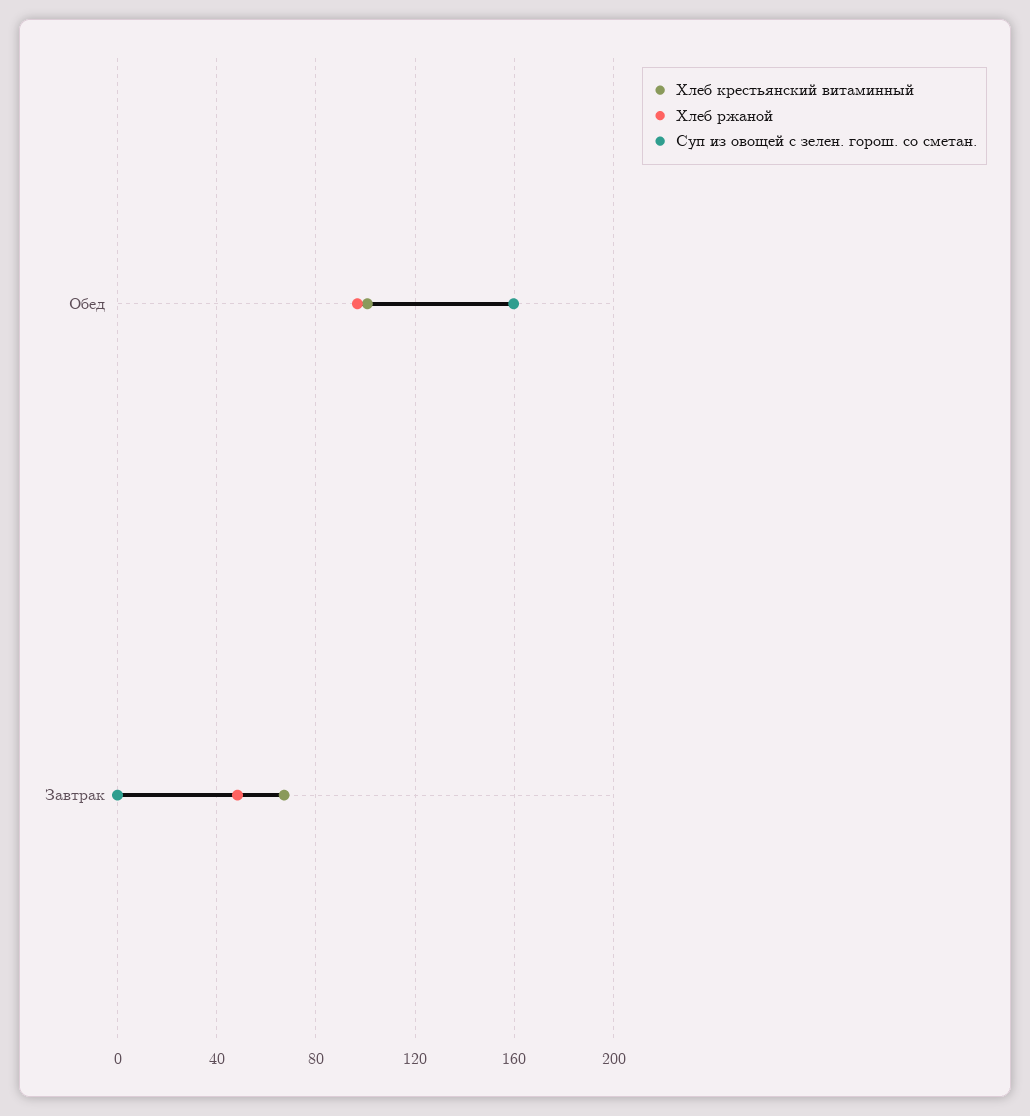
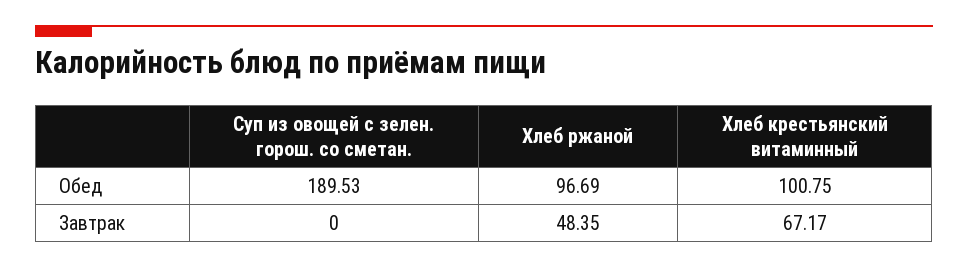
Суп из овощей с зелен. горош. со сметан., Обед: 160 -> 189.53

